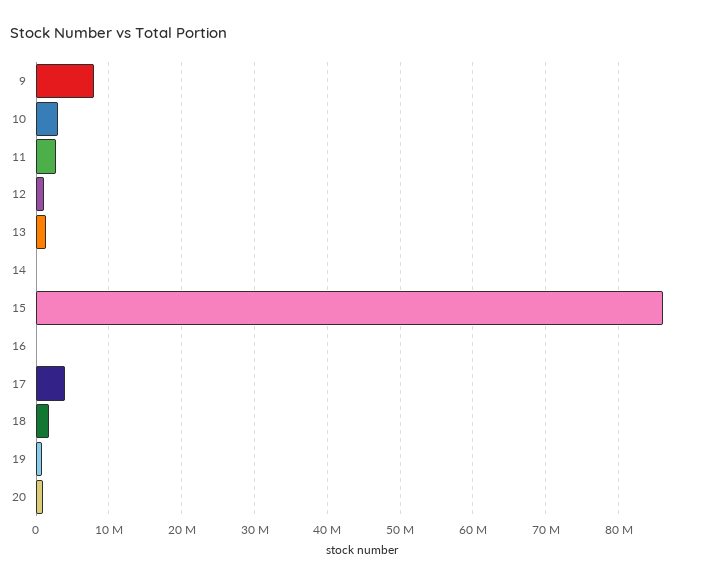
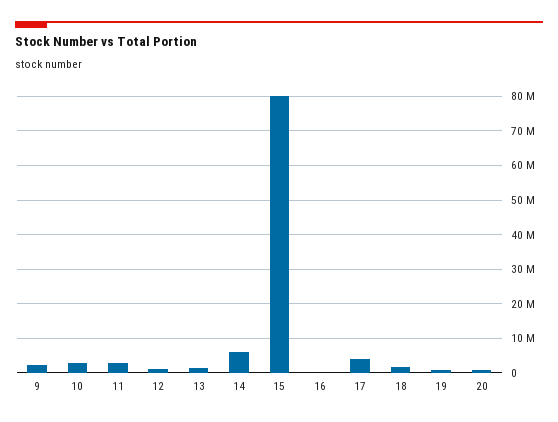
9: 8000000 -> 2000000
14: 0 -> 6000000
15: 86000000 -> 80000000

